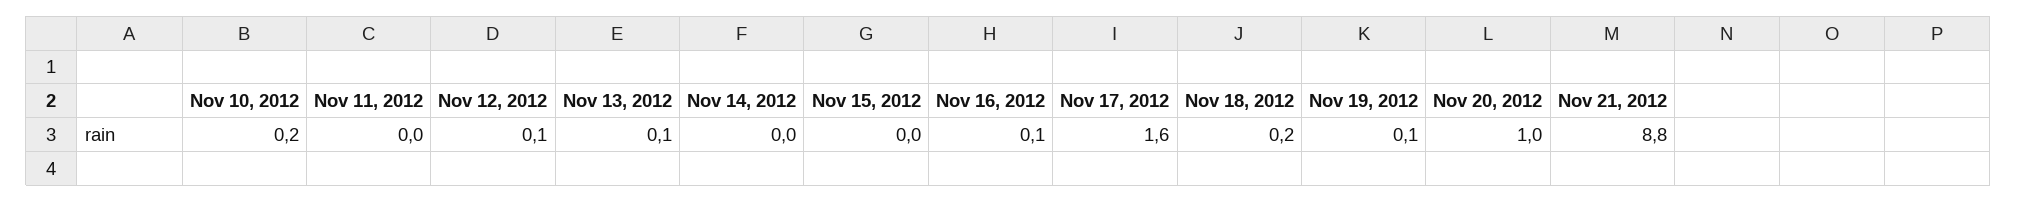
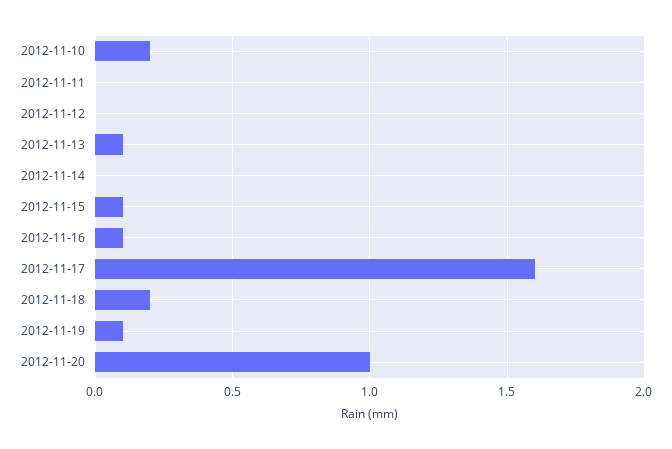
Nov 12, 2012: 0.1 -> 0
Nov 15, 2012: 0 -> 0.1
Nov 21, 2012: 8.8 -> none

